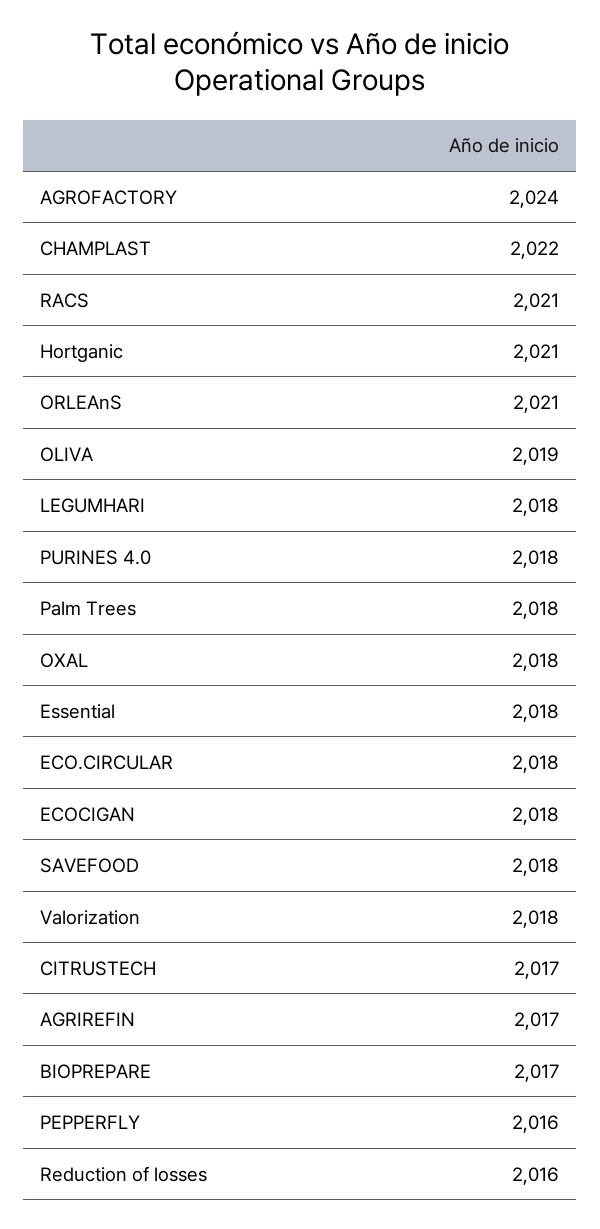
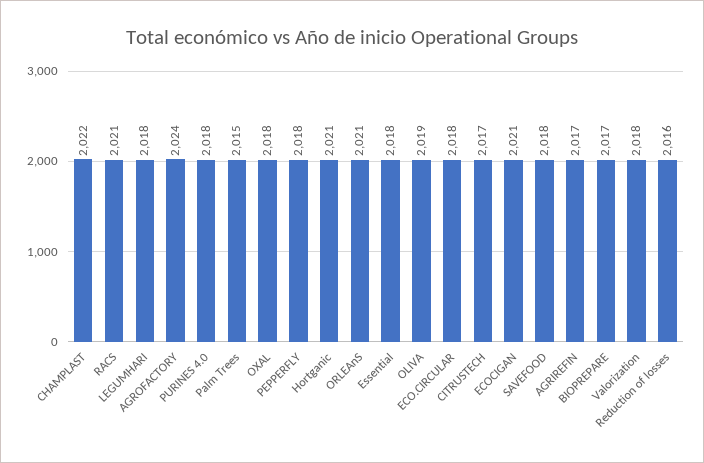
Palm Trees: 2018 -> 2015
ECOCIGAN: 2018 -> 2021
PEPPERFLY: 2016 -> 2018

